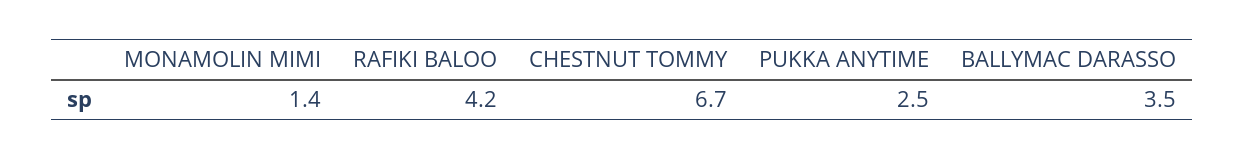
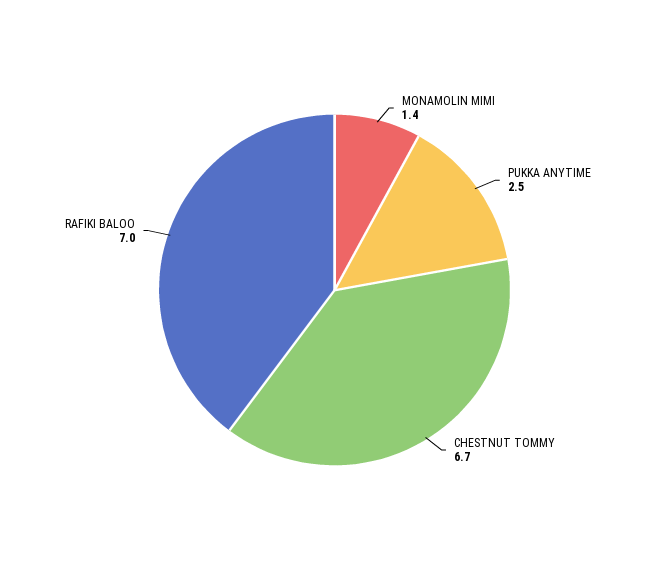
RAFIKI BALOO: 4.2 -> 7
BALLYMAC DARASSO: 3.5 -> none

